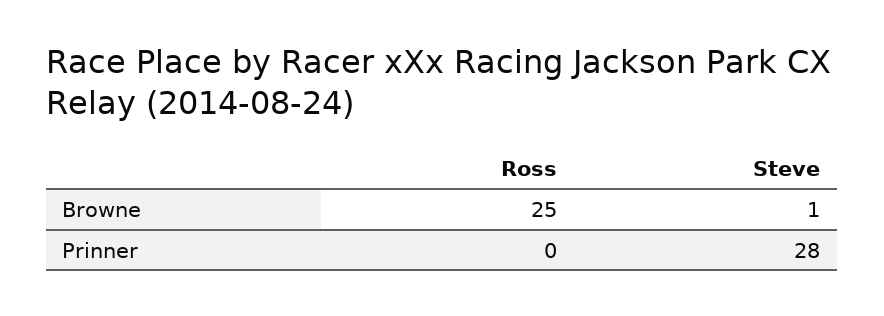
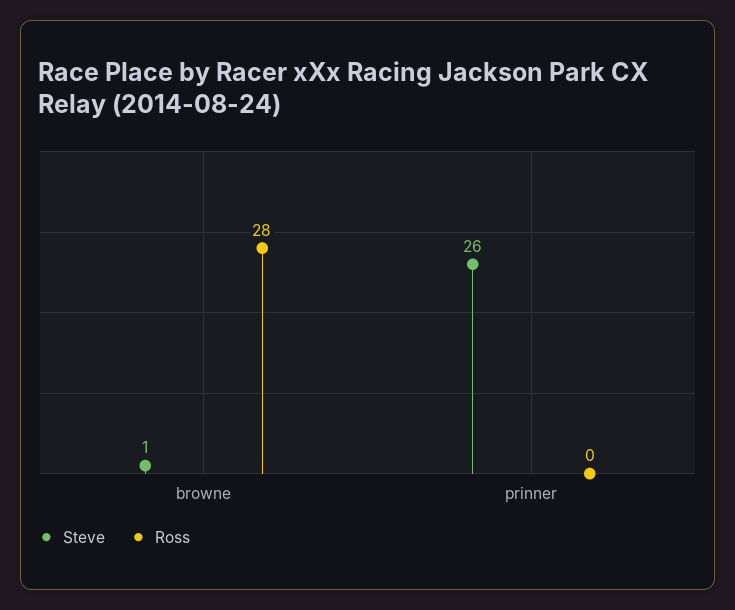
Ross, Browne: 25 -> 28
Steve, Prinner: 28 -> 26

